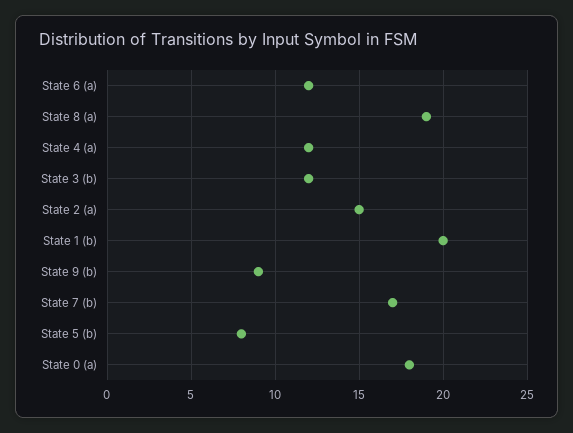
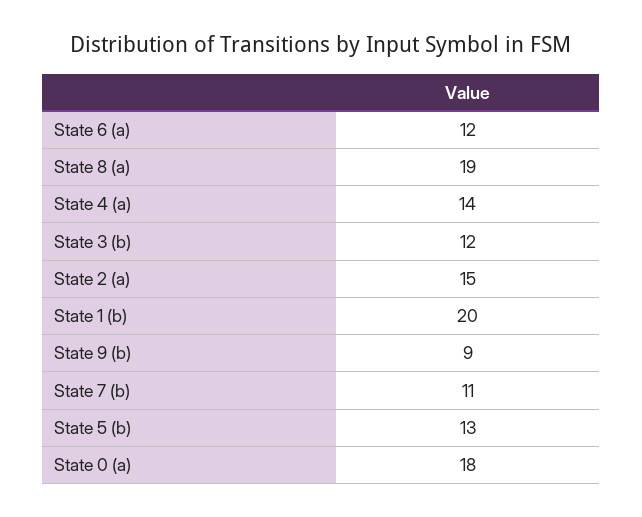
State 4 (a): 12 -> 14
State 7 (b): 17 -> 11
State 5 (b): 8 -> 13

